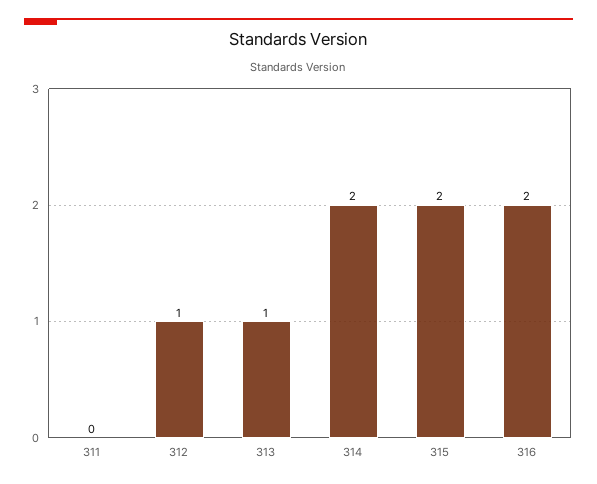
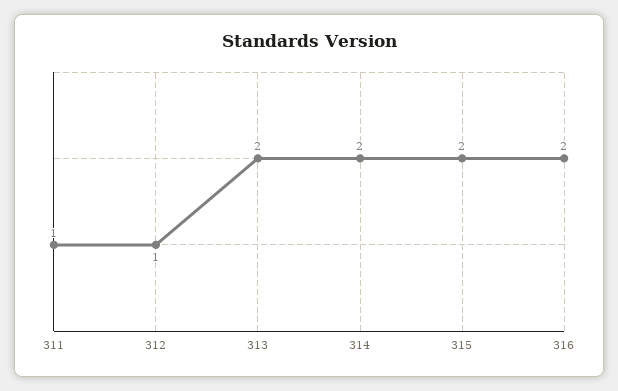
311: 0 -> 1
313: 1 -> 2

